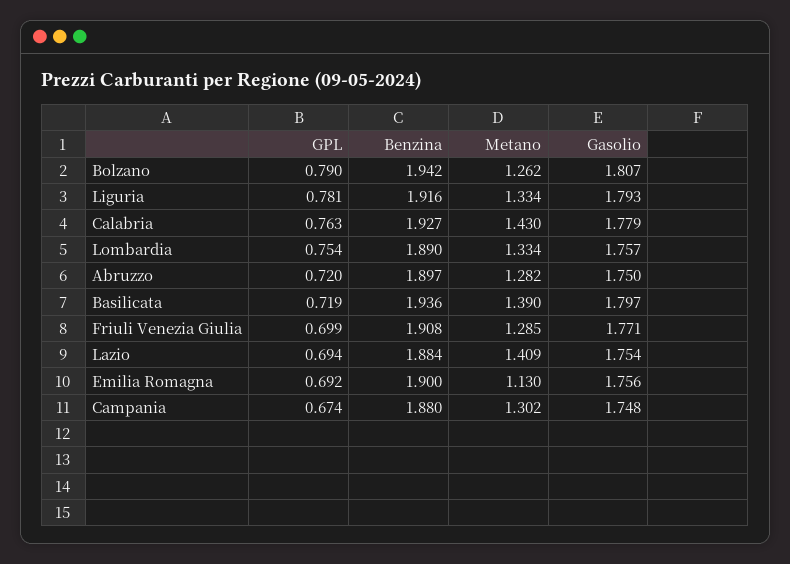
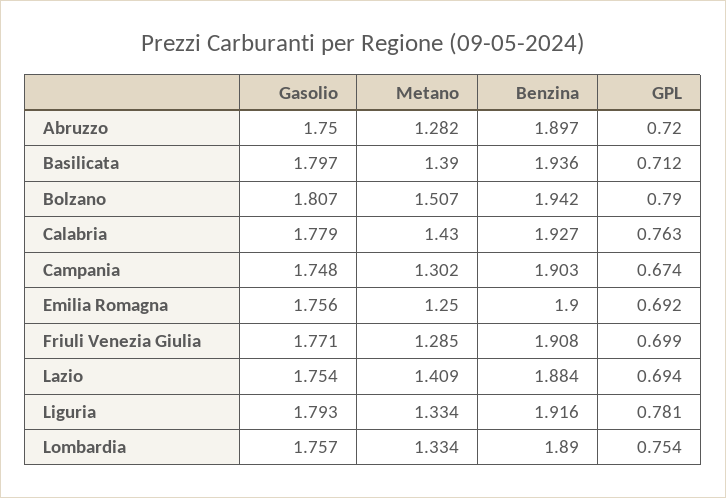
Metano, Bolzano: 1.262 -> 1.507
GPL, Basilicata: 0.719 -> 0.712
Metano, Emilia Romagna: 1.13 -> 1.25
Benzina, Campania: 1.88 -> 1.903

